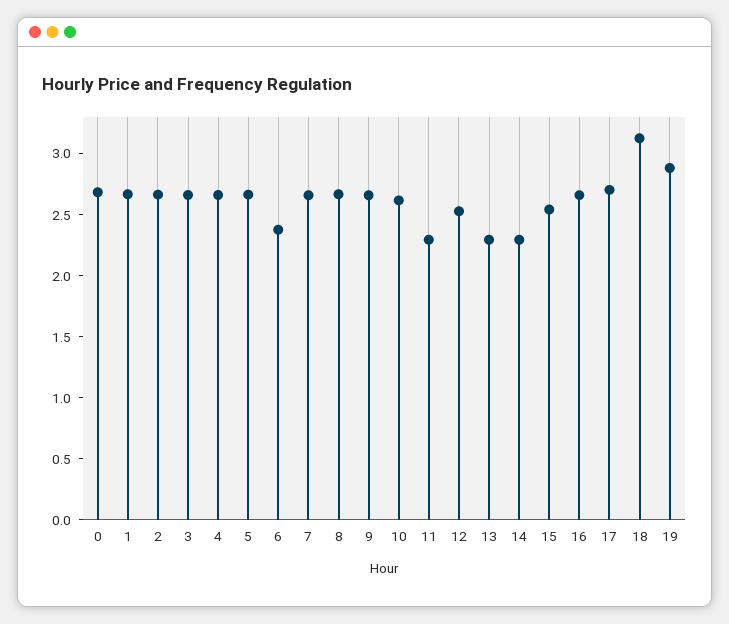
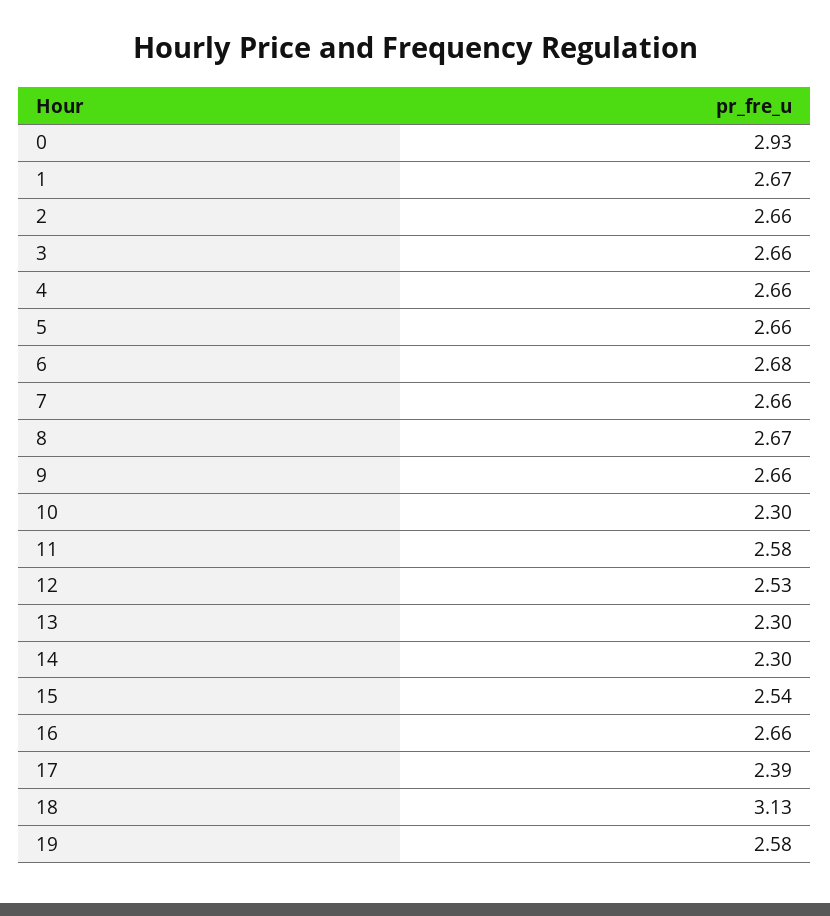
0: 2.7 -> 2.93
6: 2.4 -> 2.68
10: 2.6 -> 2.3
11: 2.3 -> 2.58
17: 2.7 -> 2.39
19: 2.9 -> 2.58

